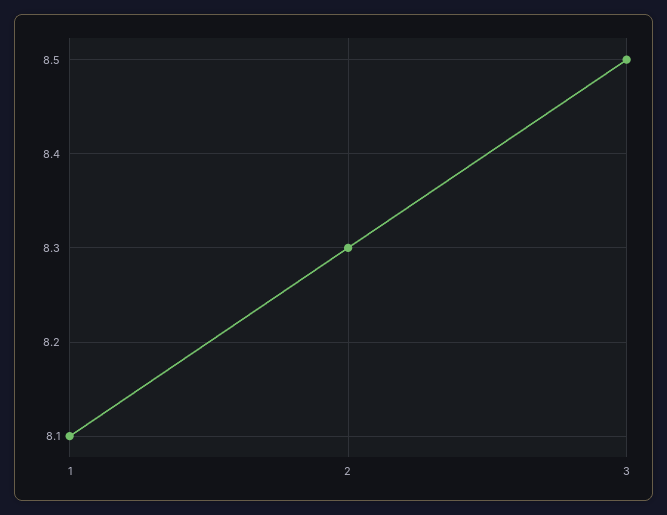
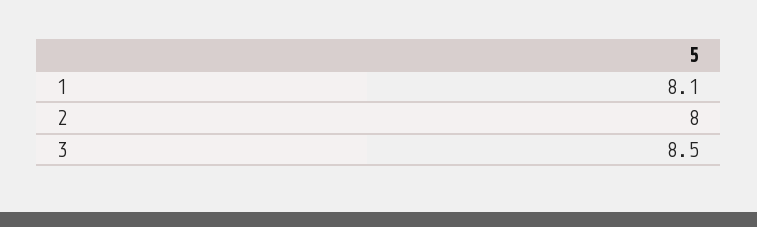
2: 8.3 -> 8

